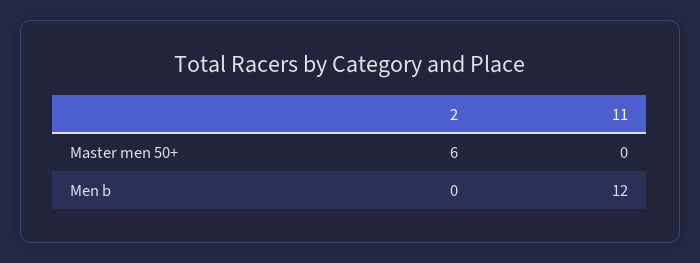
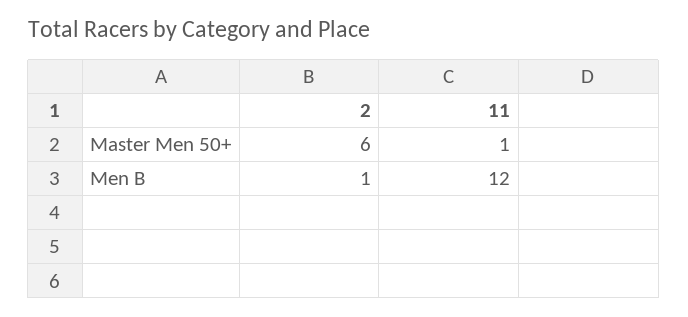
11, Master men 50+: 0 -> 1
2, Men b: 0 -> 1

